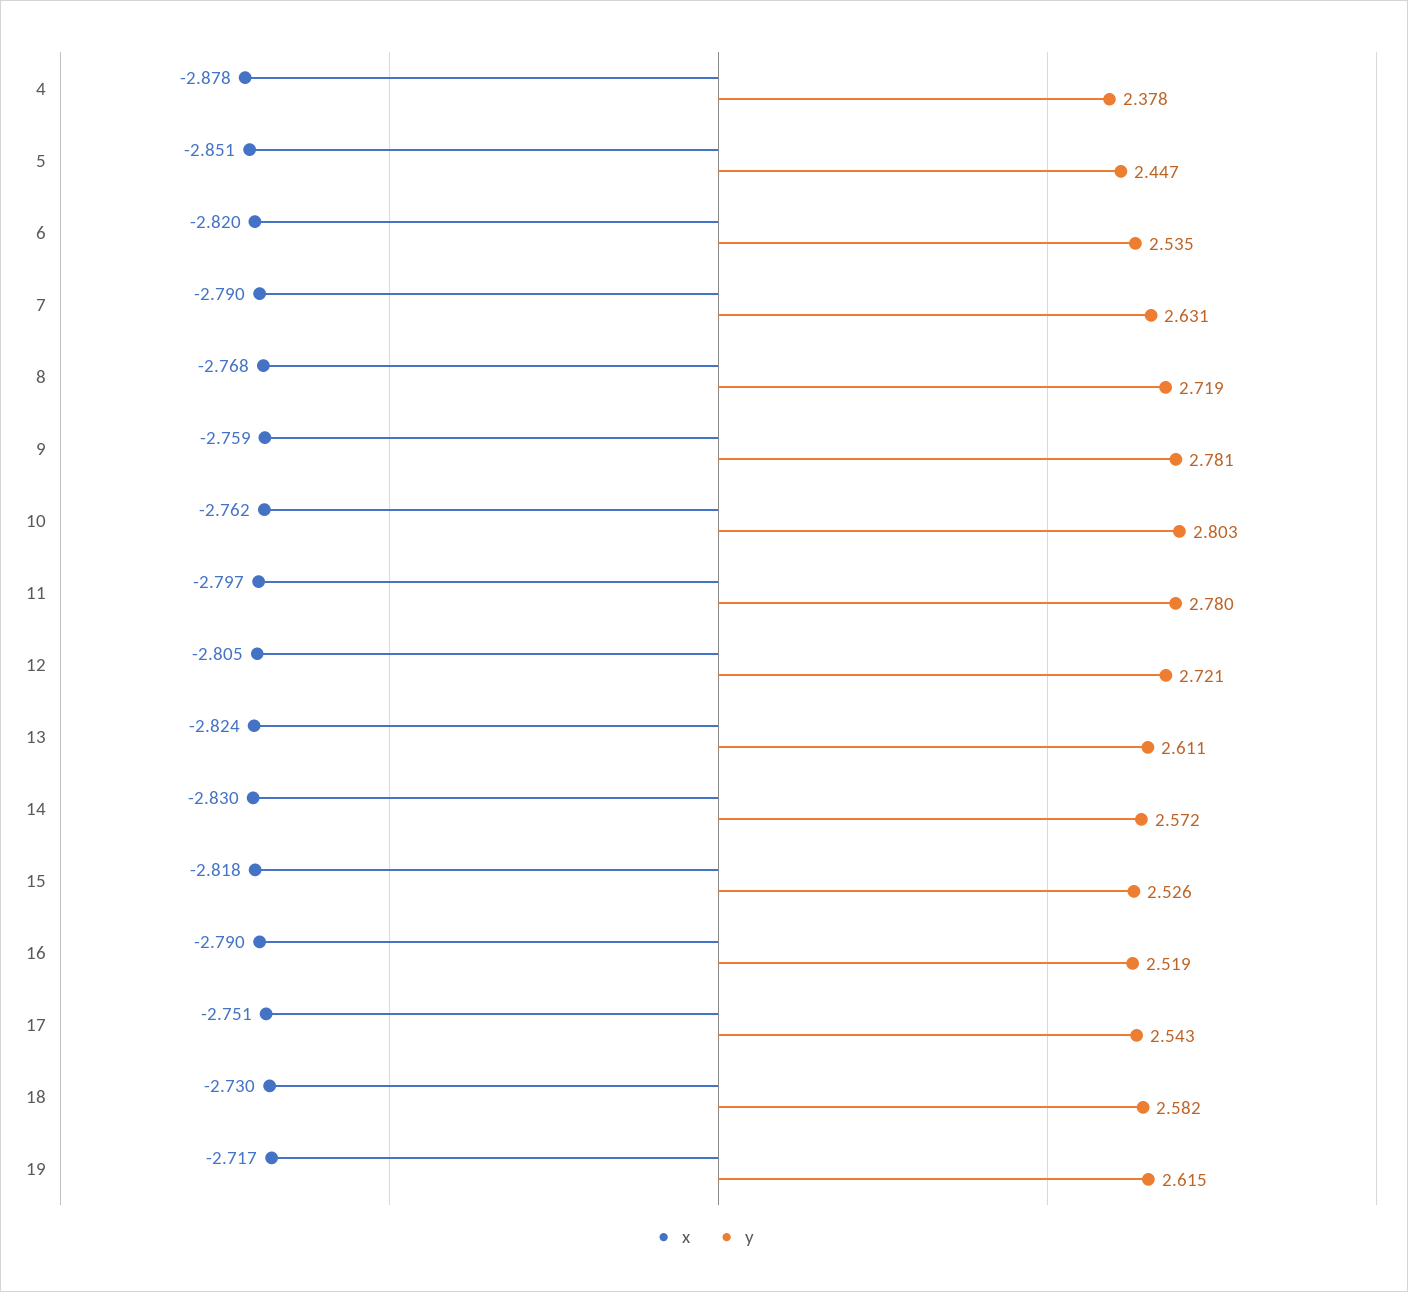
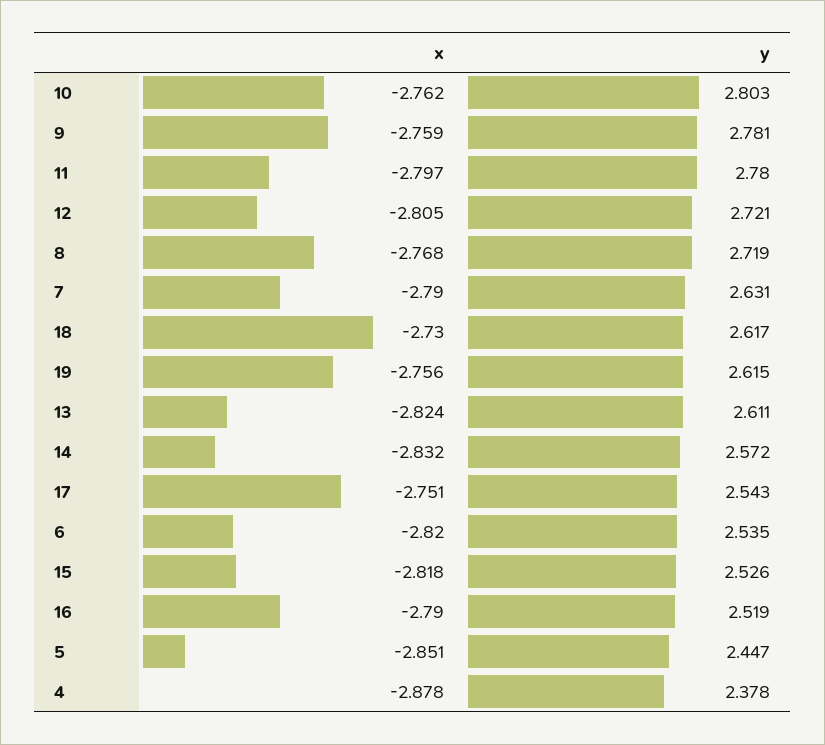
x, 14: -2.83 -> -2.832
y, 18: 2.582 -> 2.617
x, 19: -2.717 -> -2.756

